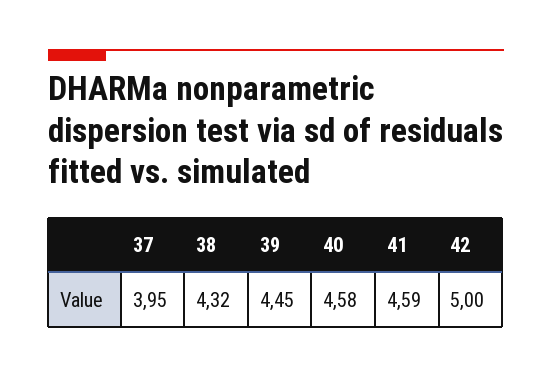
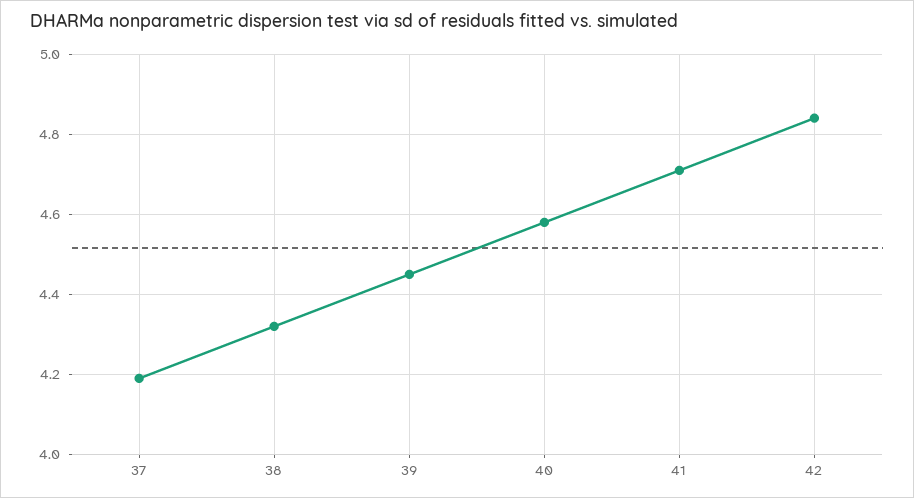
37: 3.95 -> 4.2
41: 4.59 -> 4.7
42: 5 -> 4.85

